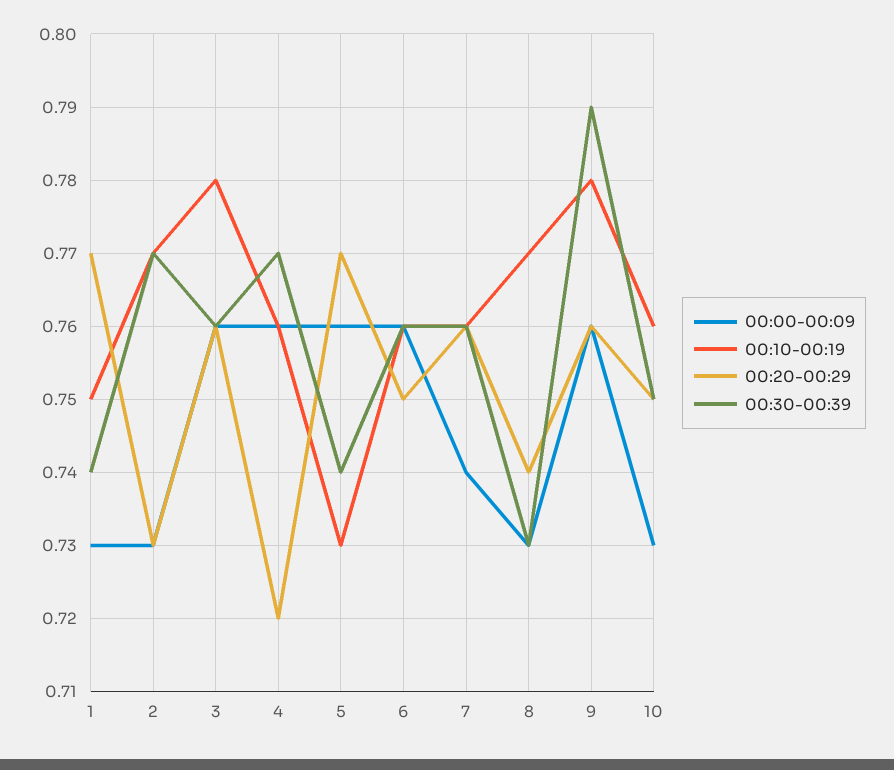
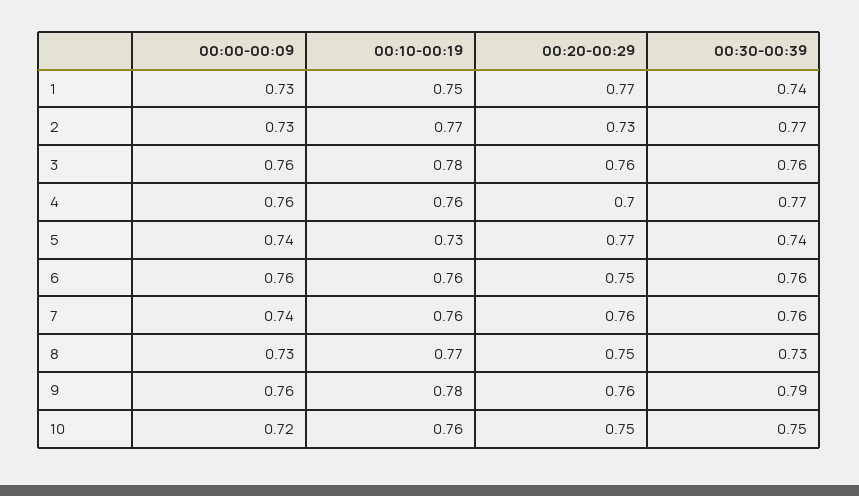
00:20-00:29, 4: 0.72 -> 0.7
00:00-00:09, 5: 0.76 -> 0.74
00:20-00:29, 8: 0.74 -> 0.75
00:00-00:09, 10: 0.73 -> 0.72

